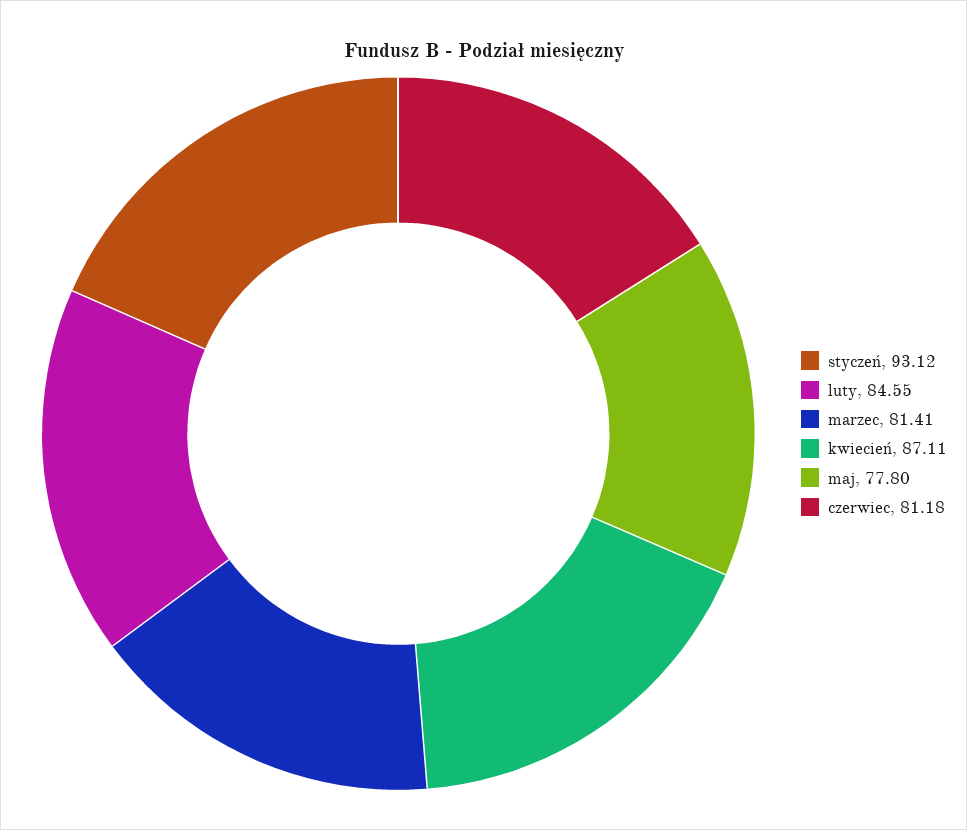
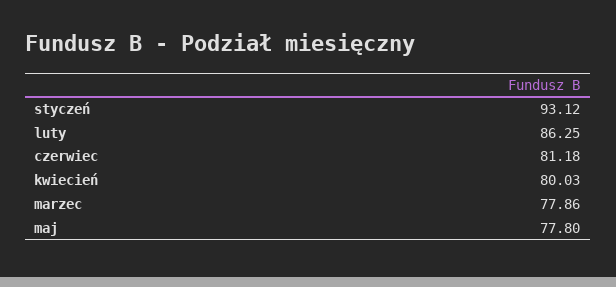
luty: 84.55 -> 86.25
marzec: 81.41 -> 77.86
kwiecień: 87.11 -> 80.03

